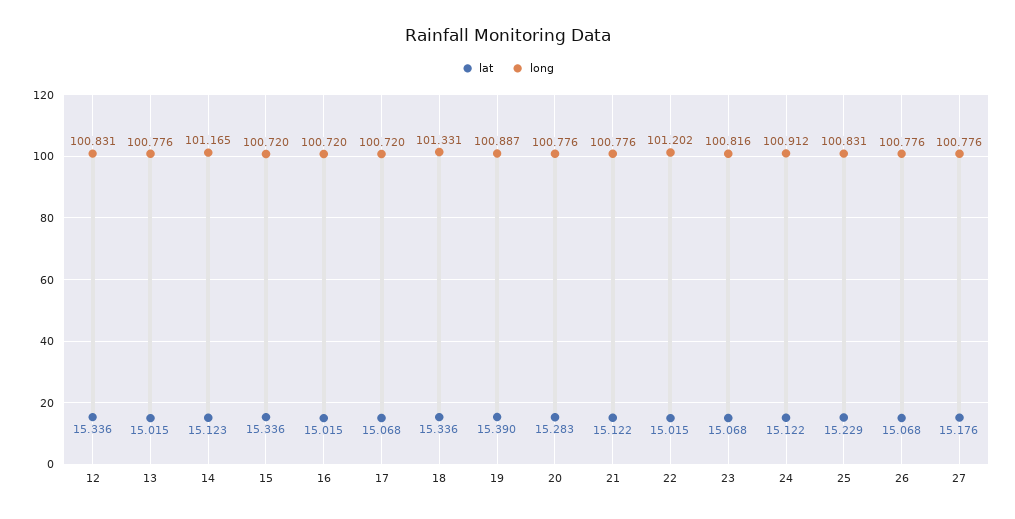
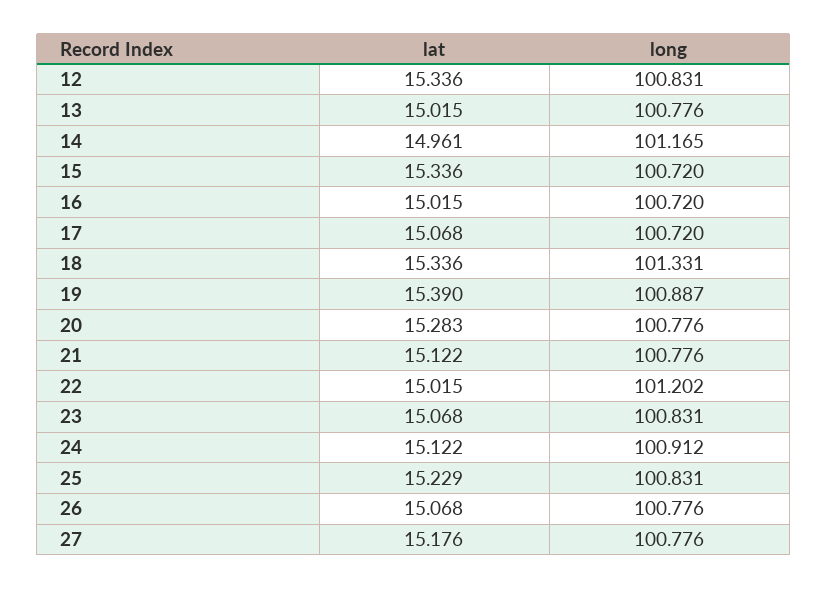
lat, 14: 15.123 -> 14.961
long, 23: 100.816 -> 100.831

